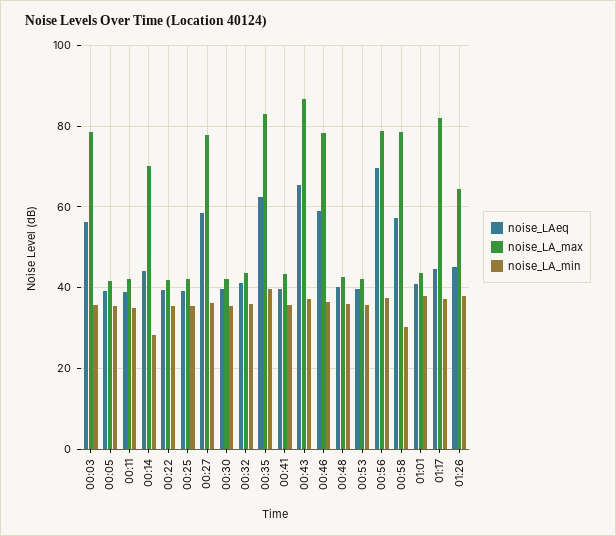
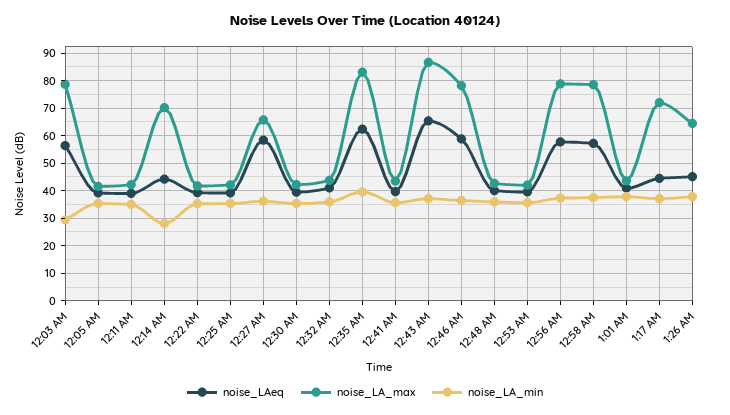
noise_LA_min, 00:03: 36 -> 30
noise_LA_max, 00:27: 78 -> 65
noise_LAeq, 00:56: 70 -> 57.5
noise_LA_min, 00:58: 30 -> 37.5
noise_LA_max, 01:17: 82 -> 72.5

